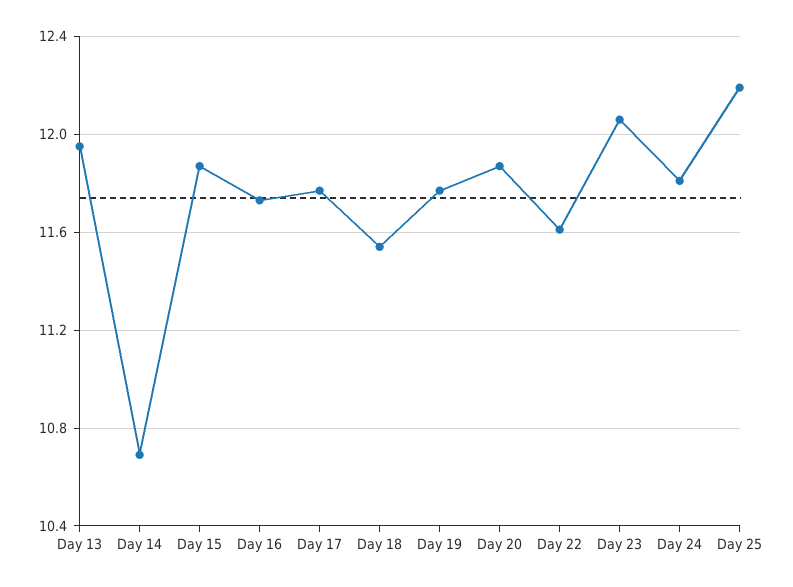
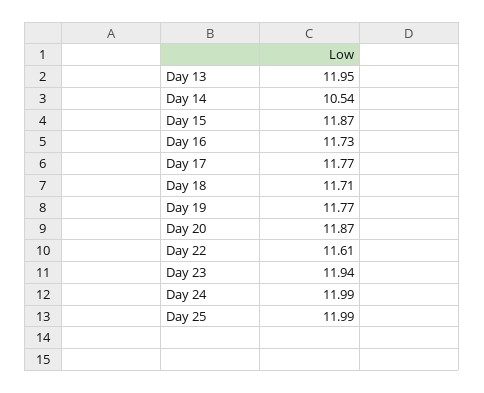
Day 14: 10.7 -> 10.54
Day 18: 11.55 -> 11.71
Day 23: 12.05 -> 11.94
Day 24: 11.8 -> 11.99
Day 25: 12.2 -> 11.99

